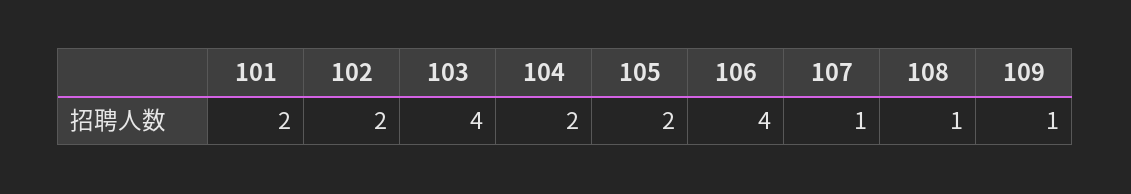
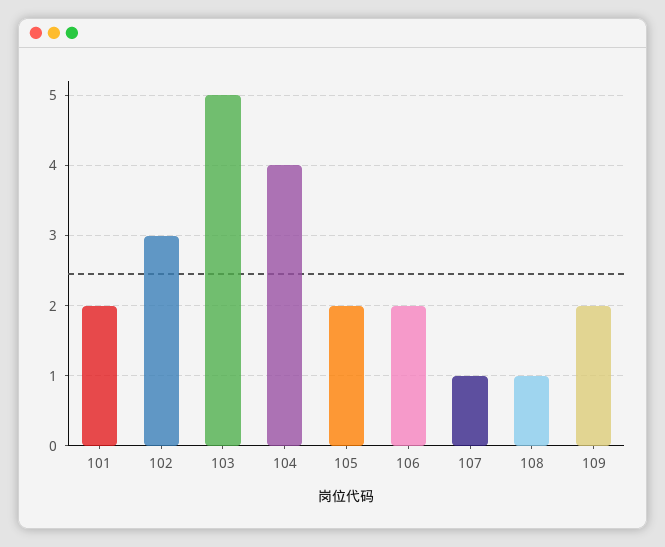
102: 2 -> 3
103: 4 -> 5
104: 2 -> 4
106: 4 -> 2
109: 1 -> 2

